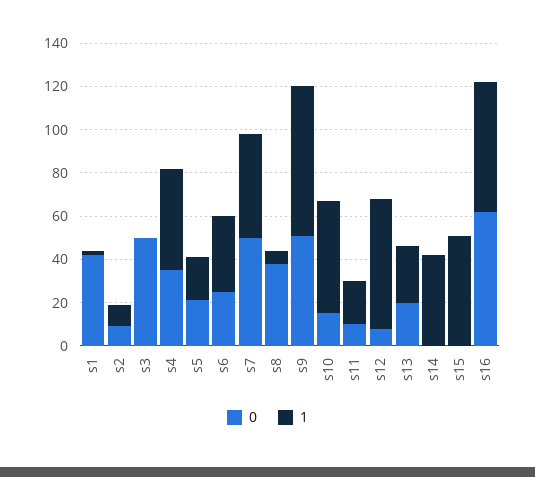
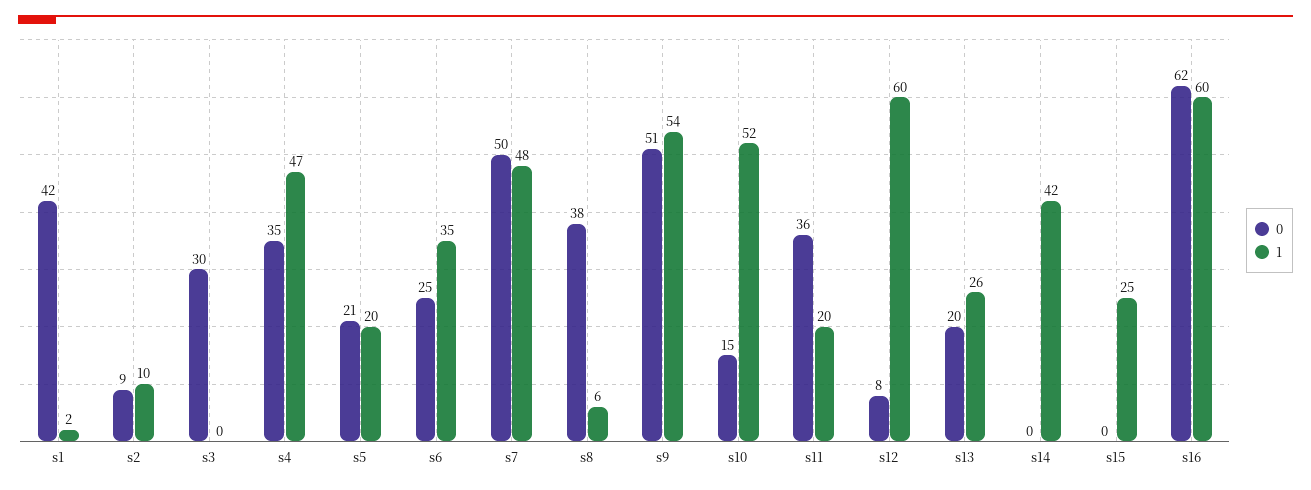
0, s3: 50 -> 30
1, s9: 70 -> 54
0, s11: 10 -> 36
1, s15: 50 -> 25

